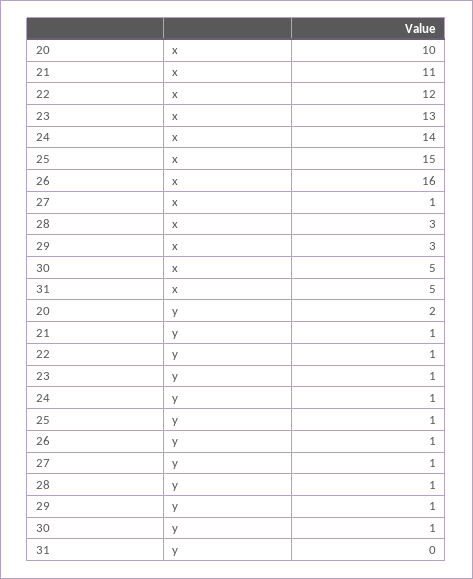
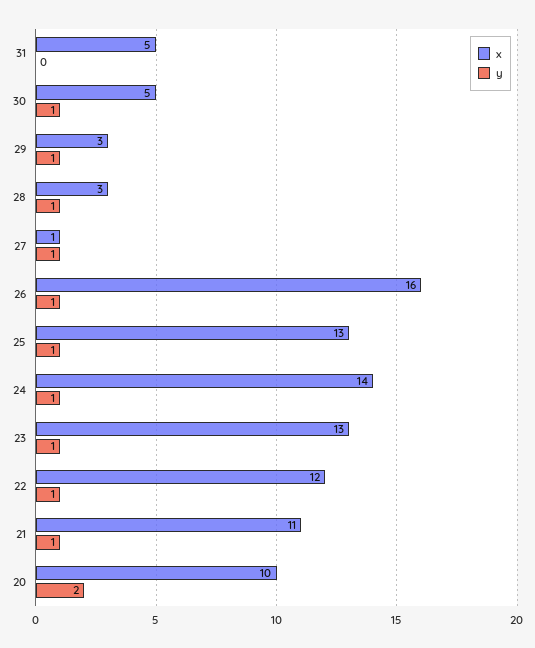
x, 25: 15 -> 13

